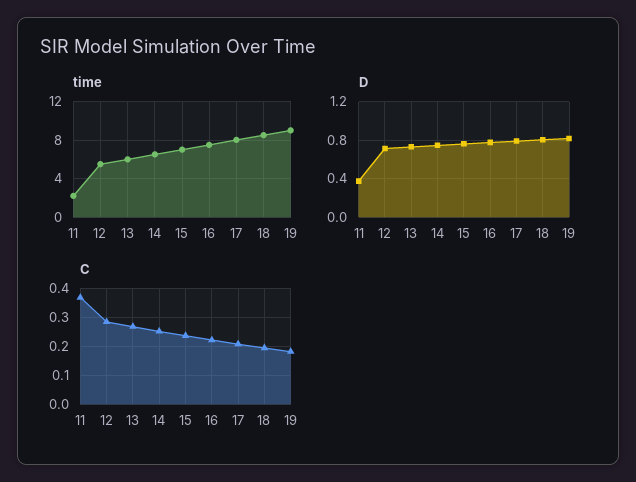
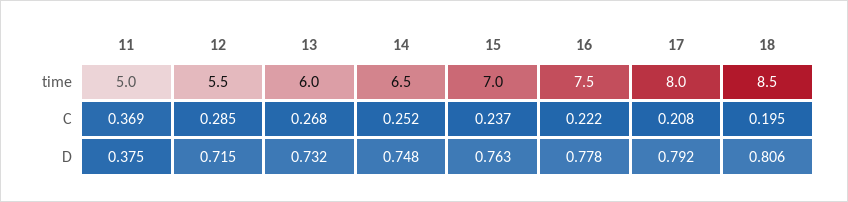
time, 11: 2 -> 5
time, 19: 9 -> none
D, 19: 0.8 -> none
C, 19: 0.175 -> none

